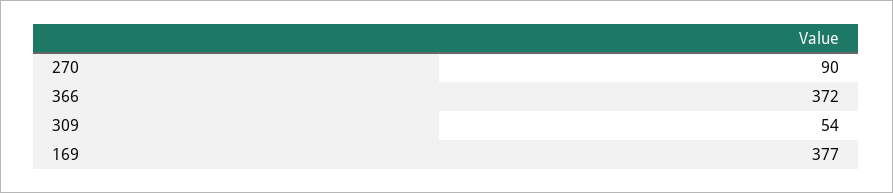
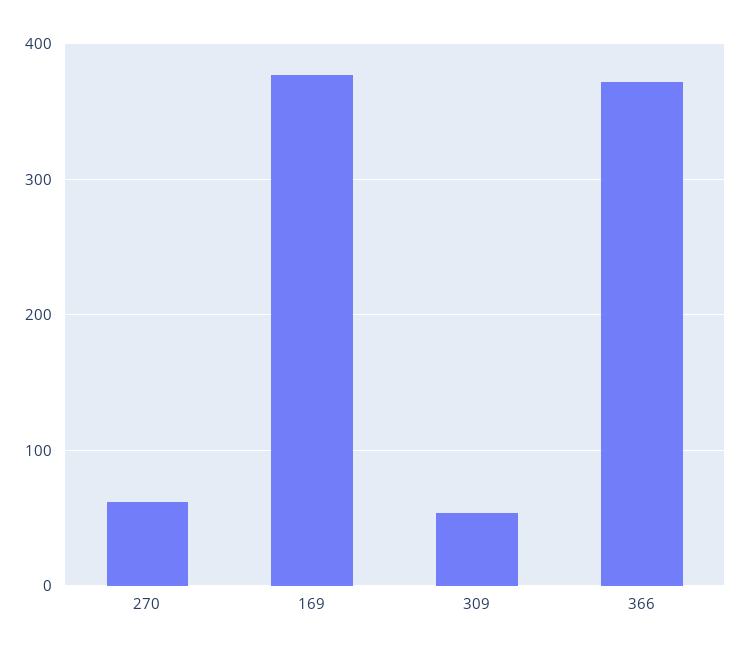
270: 90 -> 60

